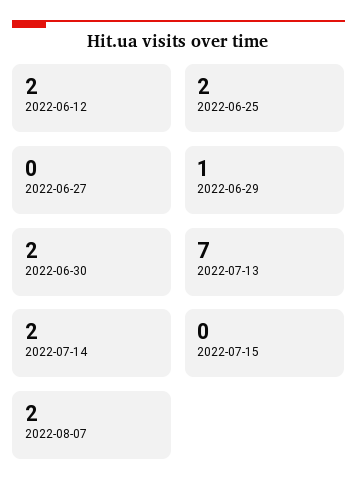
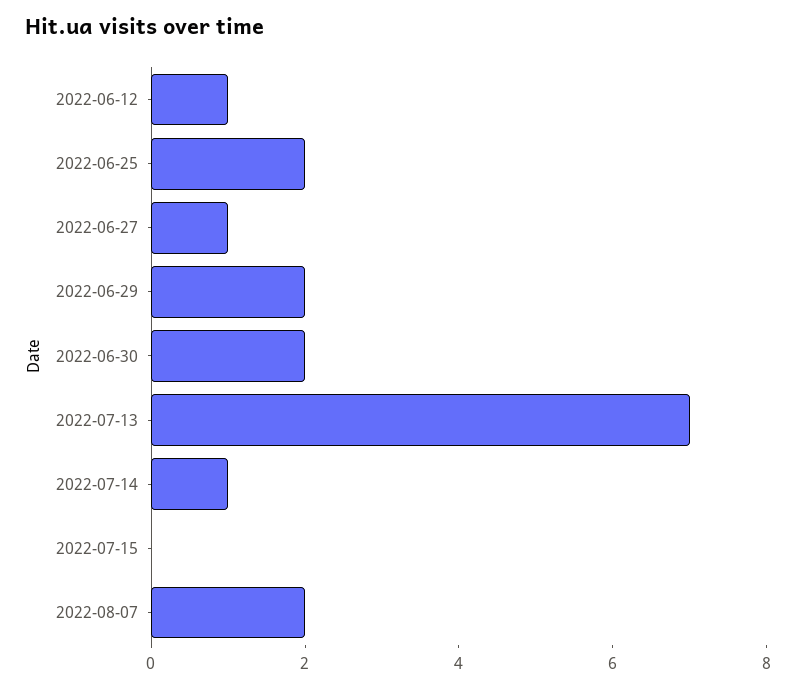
2022-06-12: 2 -> 1
2022-06-27: 0 -> 1
2022-06-29: 1 -> 2
2022-07-14: 2 -> 1

